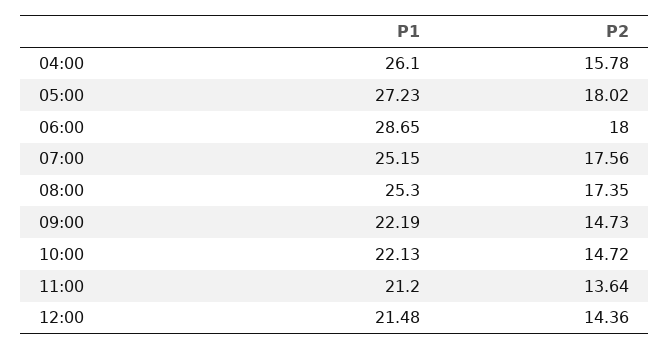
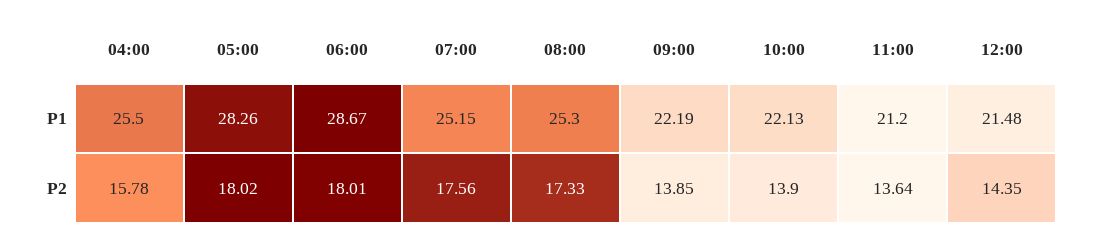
P1, 04:00: 26.1 -> 25.5
P1, 05:00: 27.23 -> 28.26
P1, 06:00: 28.65 -> 28.67
P2, 06:00: 18 -> 18.01
P2, 08:00: 17.35 -> 17.33
P2, 09:00: 14.73 -> 13.85
P2, 10:00: 14.72 -> 13.9
P2, 12:00: 14.36 -> 14.35

